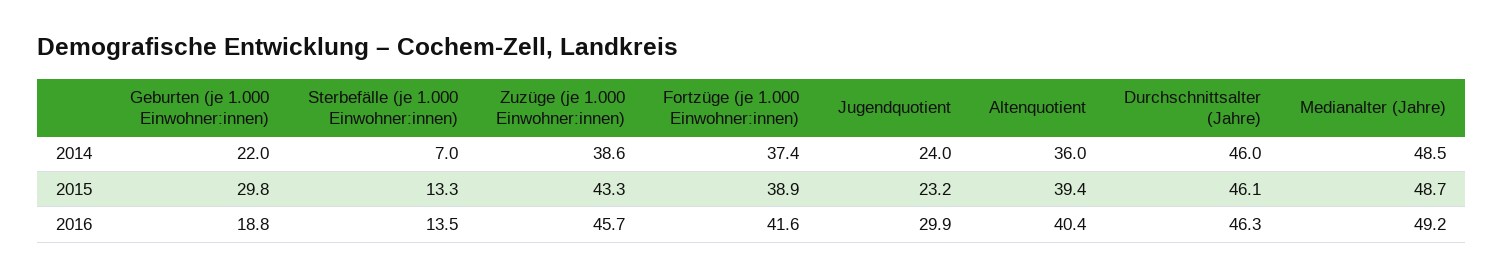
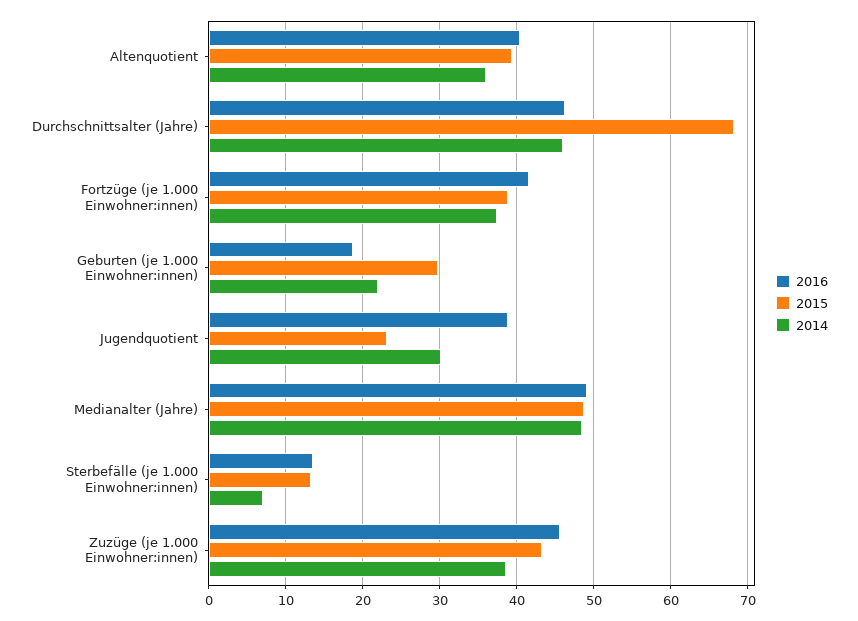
2014, Jugendquotient: 24 -> 30
2015, Durchschnittsalter (Jahre): 46.1 -> 68
2016, Jugendquotient: 29.9 -> 39

